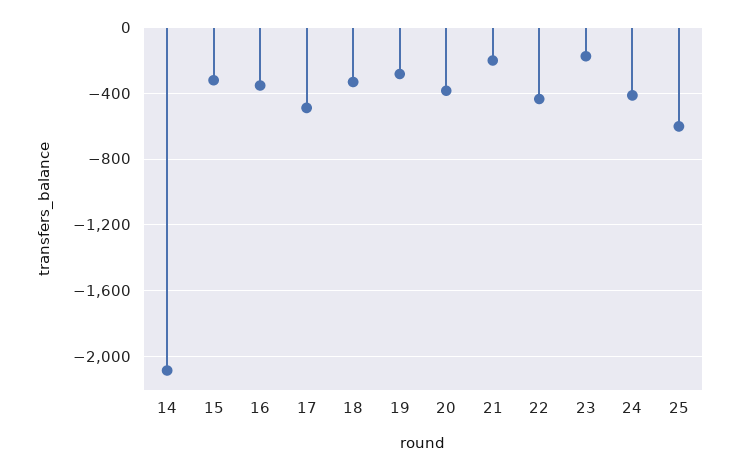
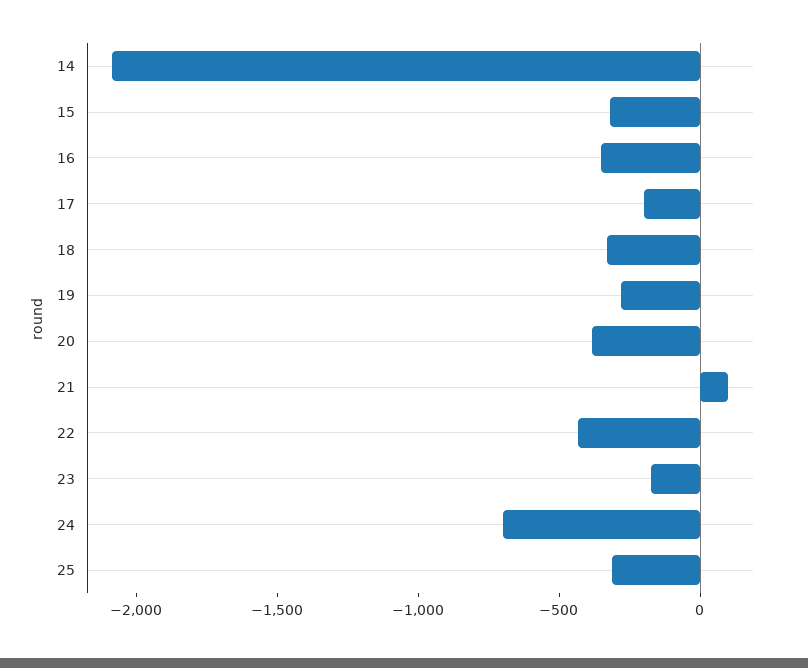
17: -500 -> -200
21: -200 -> 100
24: -400 -> -700
25: -600 -> -300

